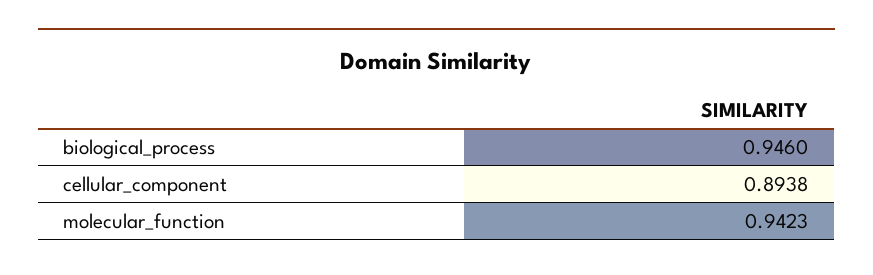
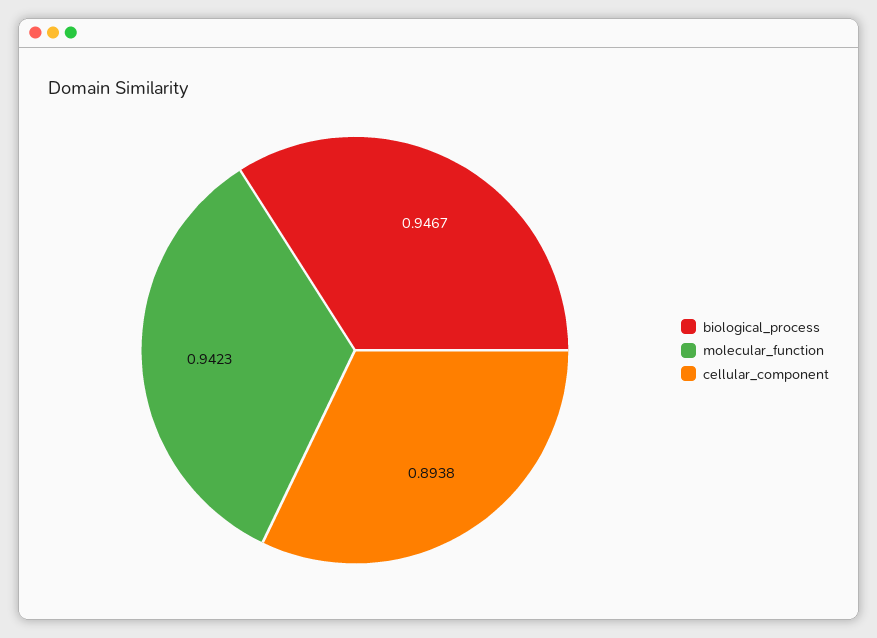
biological_process: 0.946 -> 0.9467

